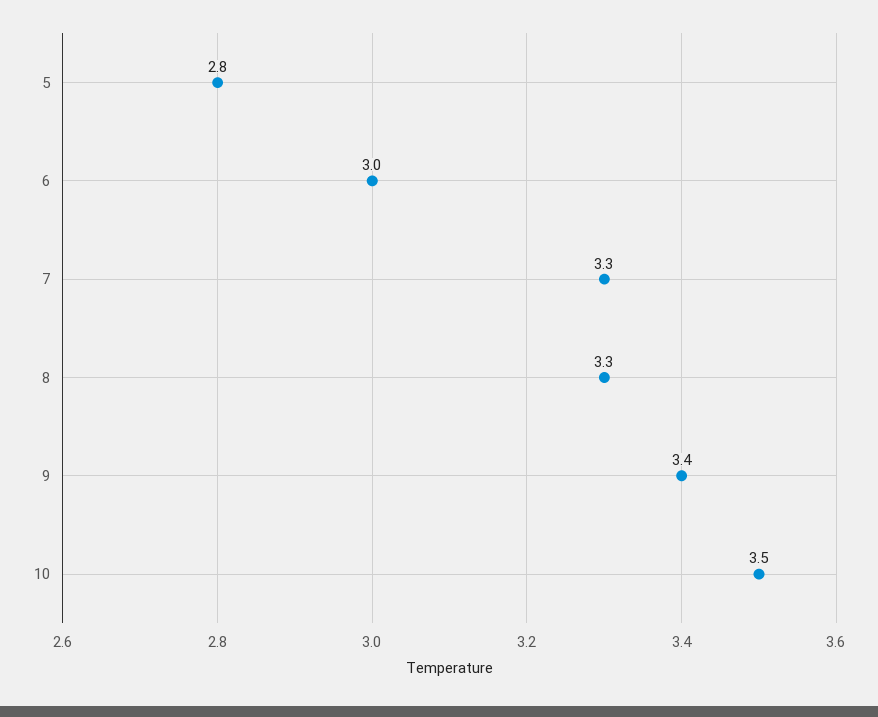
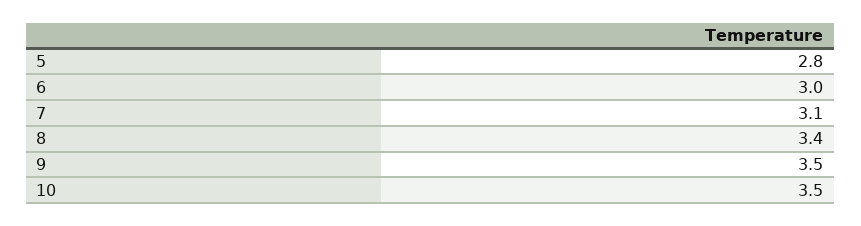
7: 3.3 -> 3.1
8: 3.3 -> 3.4
9: 3.4 -> 3.5

